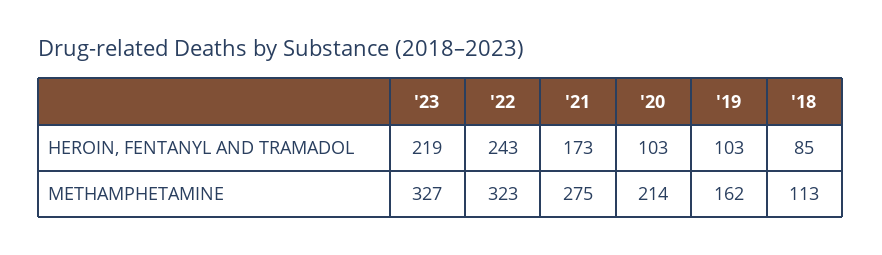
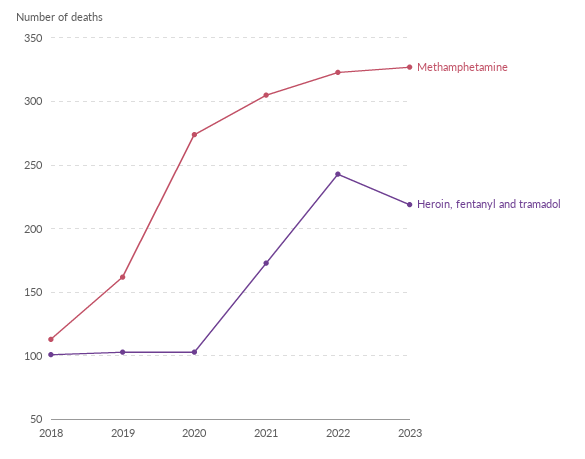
HEROIN, FENTANYL AND TRAMADOL, '18: 85 -> 100
METHAMPHETAMINE, '21: 275 -> 305
METHAMPHETAMINE, '20: 214 -> 275

